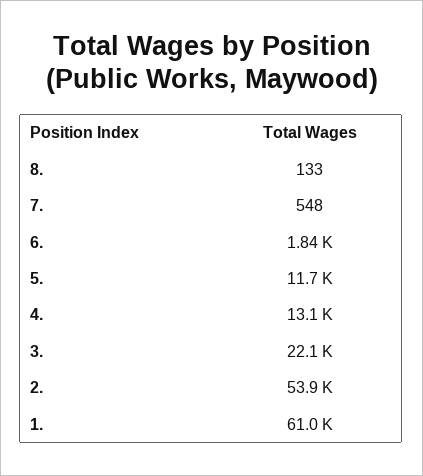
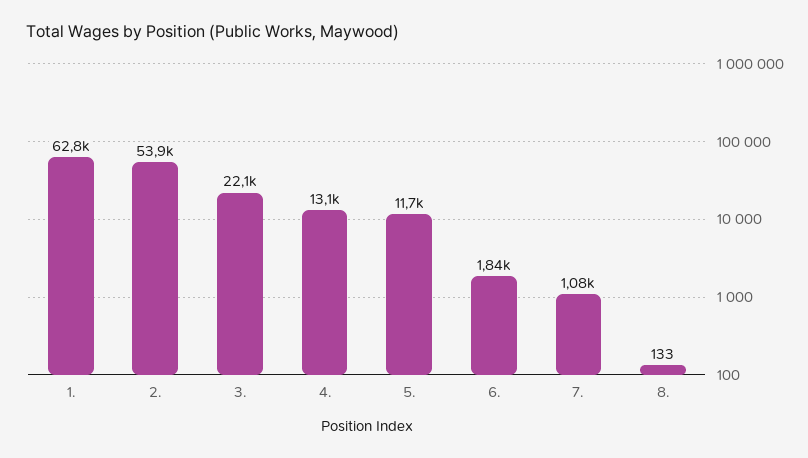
7.: 548 -> 1080
1.: 61000 -> 62800

